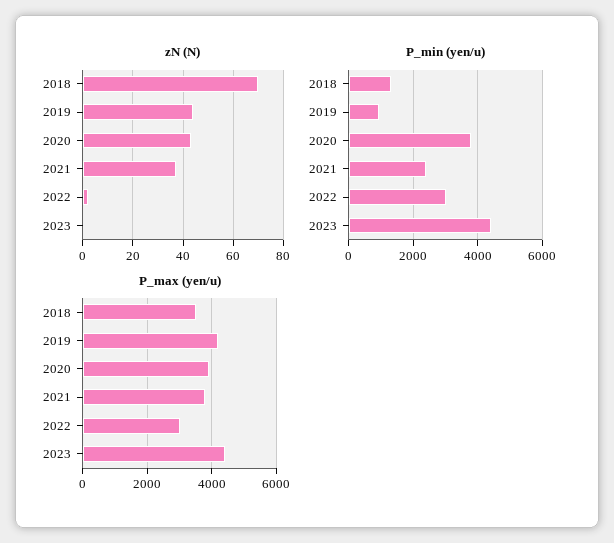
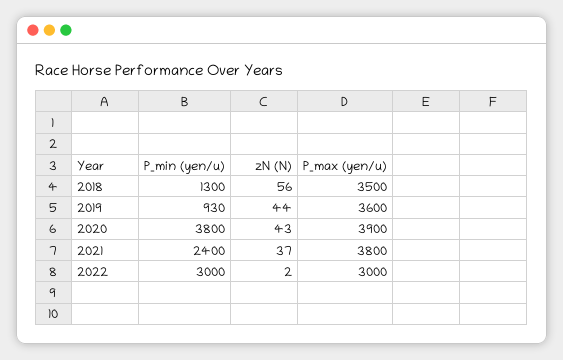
zN (N), 2018: 70 -> 56
zN (N), 2023: 0 -> none
P_min (yen/u), 2023: 4400 -> none
P_max (yen/u), 2019: 4200 -> 3600
P_max (yen/u), 2023: 4400 -> none

